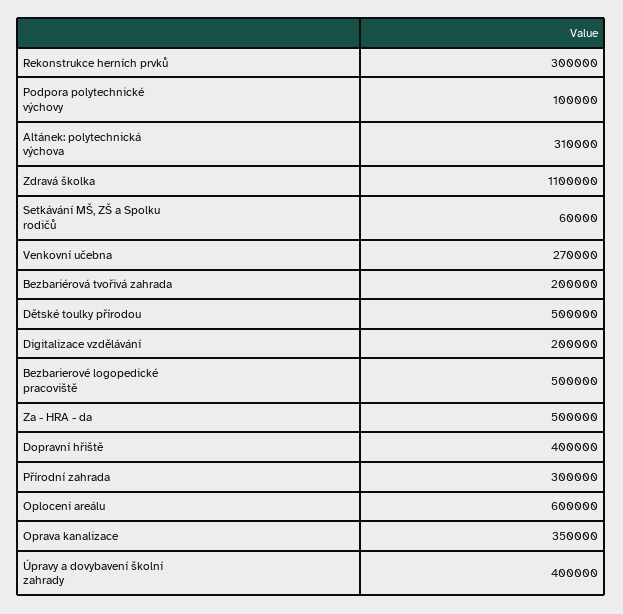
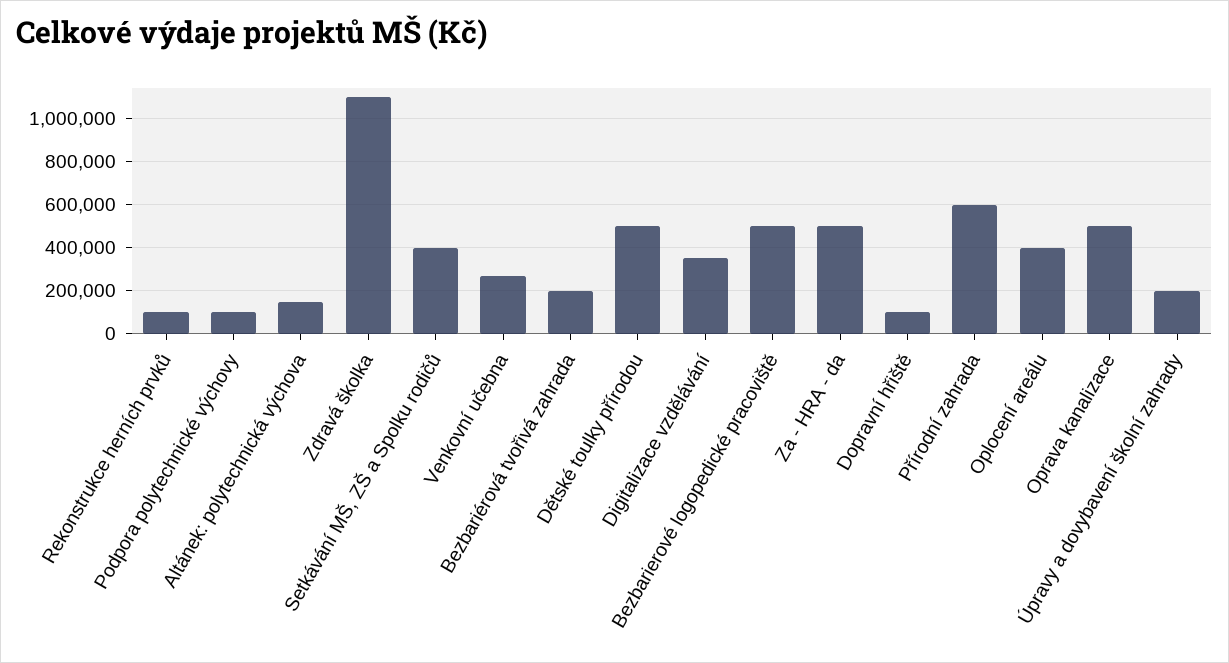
Rekonstrukce herních prvků: 300000 -> 100000
Altánek: polytechnická výchova: 310000 -> 150000
Setkávání MŠ, ZŠ a Spolku rodičů: 60000 -> 400000
Digitalizace vzdělávání: 200000 -> 350000
Dopravní hřiště: 400000 -> 100000
Přírodní zahrada: 300000 -> 600000
Oplocení areálu: 600000 -> 400000
Oprava kanalizace: 350000 -> 500000
Úpravy a dovybavení školní zahrady: 400000 -> 200000

